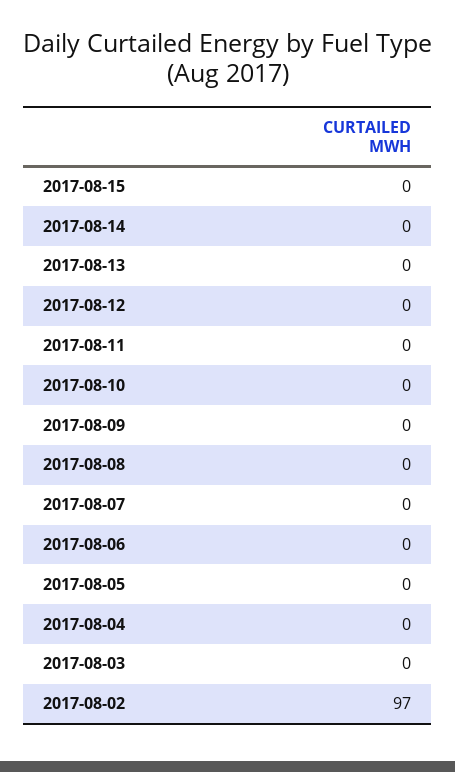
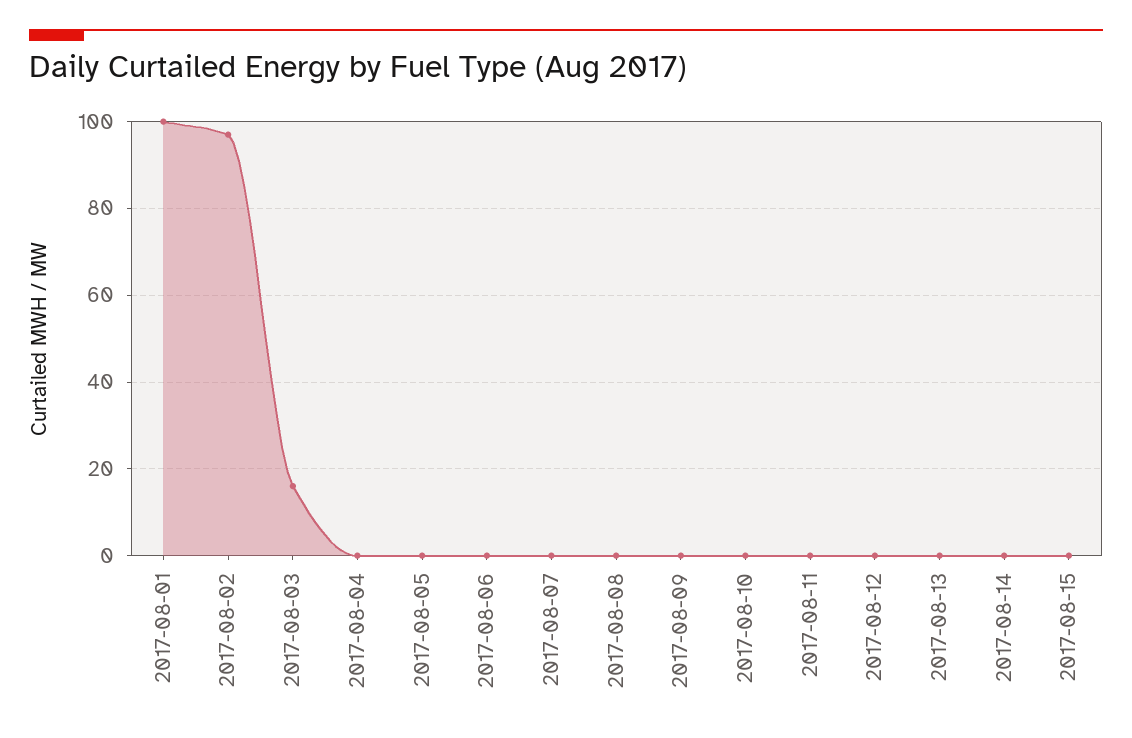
2017-08-03: 0 -> 15
2017-08-01: none -> 100

